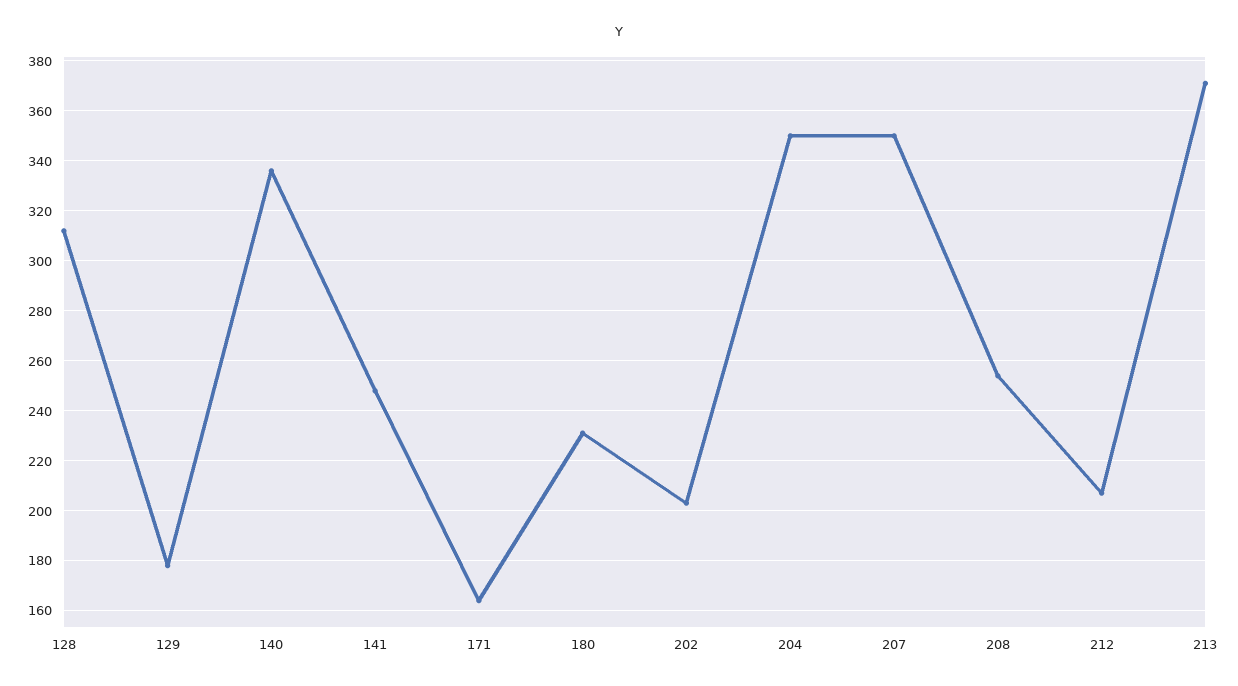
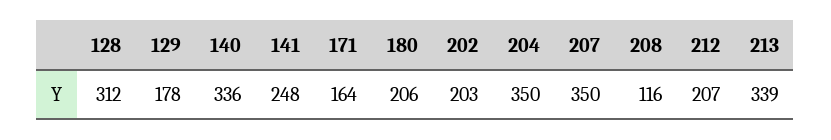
180: 230 -> 206
208: 255 -> 116
213: 370 -> 339

